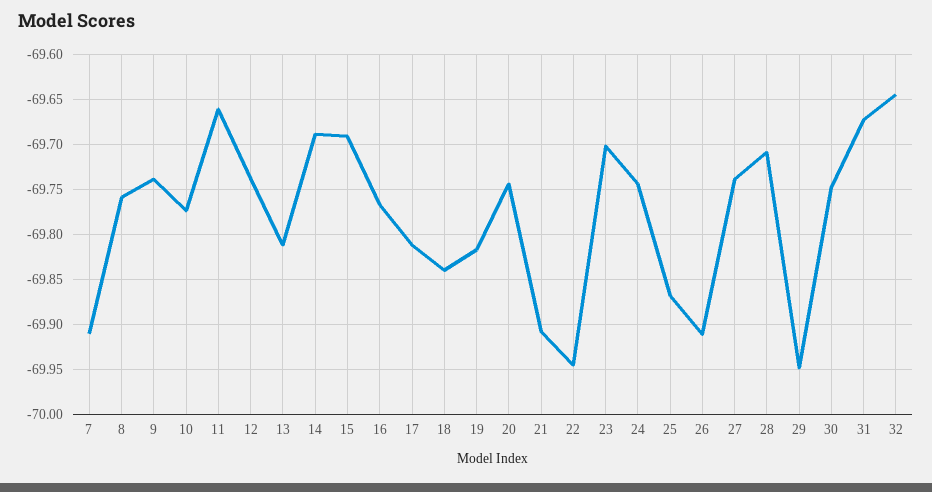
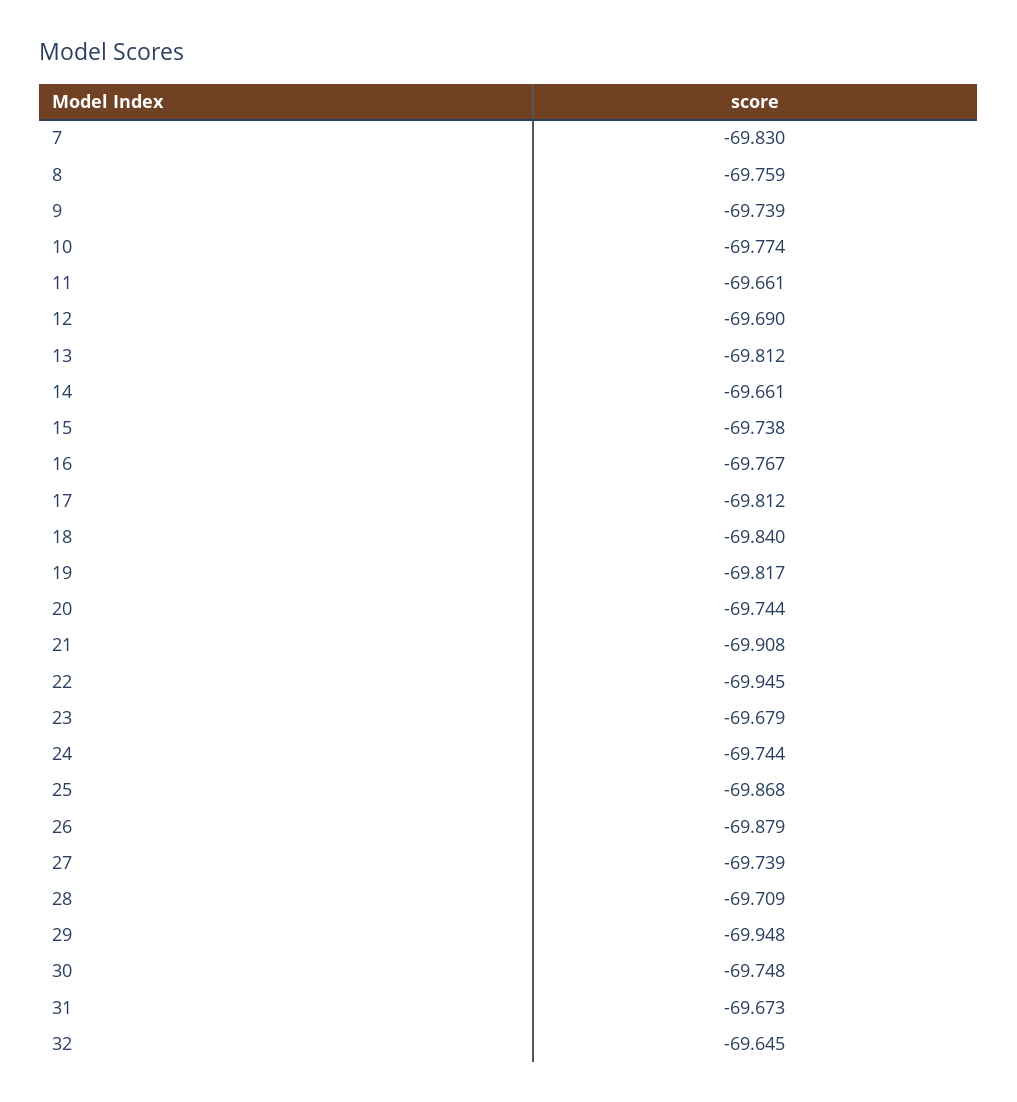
7: -69.91 -> -69.83
12: -69.74 -> -69.69
14: -69.69 -> -69.661
15: -69.69 -> -69.738
23: -69.7 -> -69.679
26: -69.91 -> -69.879

